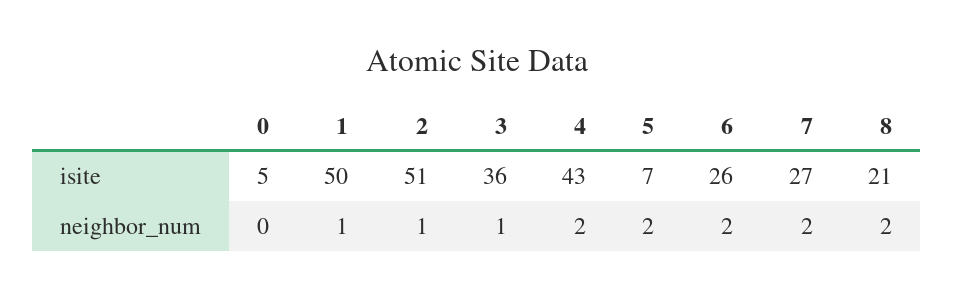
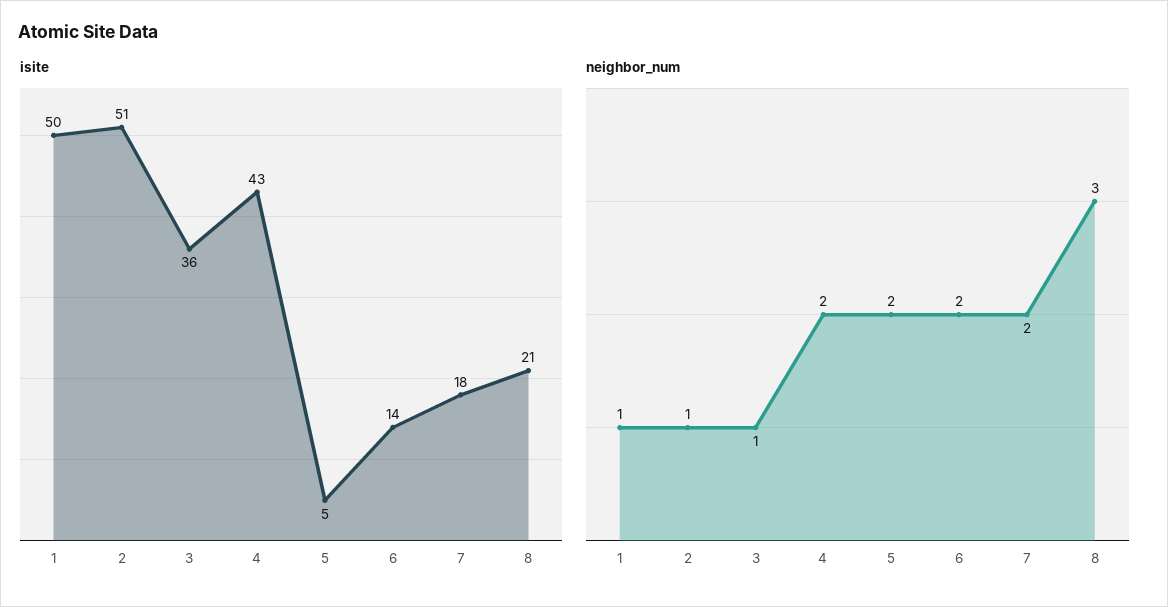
isite, 0: 5 -> none
isite, 5: 7 -> 5
isite, 6: 26 -> 14
isite, 7: 27 -> 18
neighbor_num, 0: 0 -> none
neighbor_num, 8: 2 -> 3

